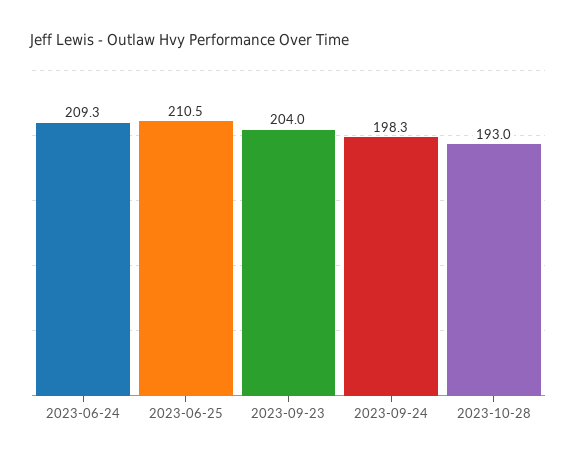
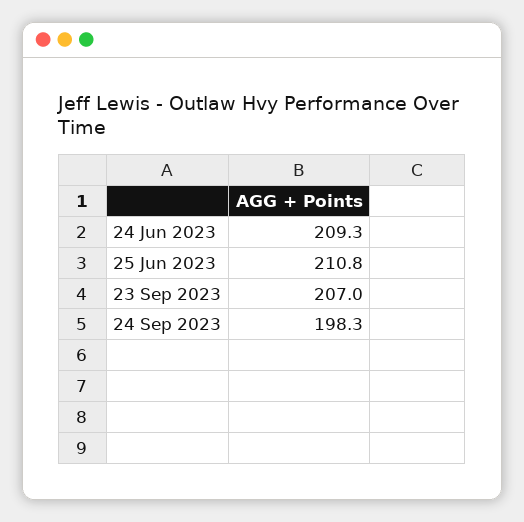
2023-06-25: 210.5 -> 210.8
2023-09-23: 204 -> 207
2023-10-28: 193 -> none

